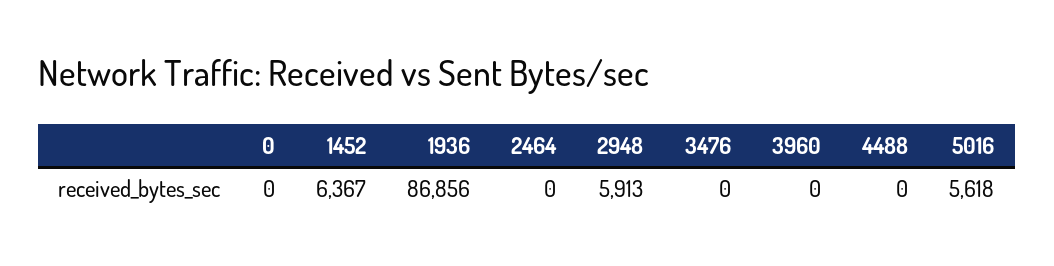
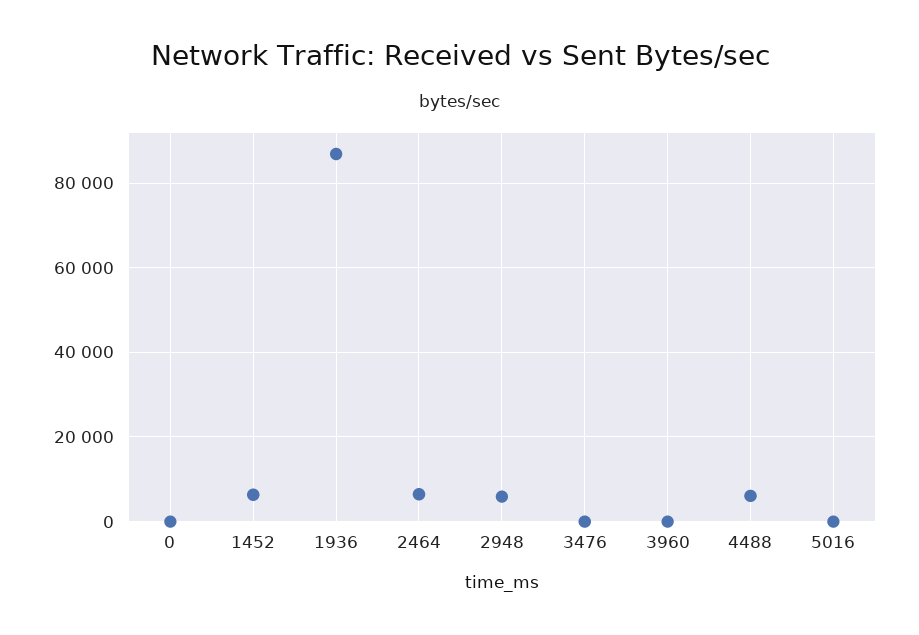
2464: 0 -> 6000
4488: 0 -> 6000
5016: 5618 -> 0

